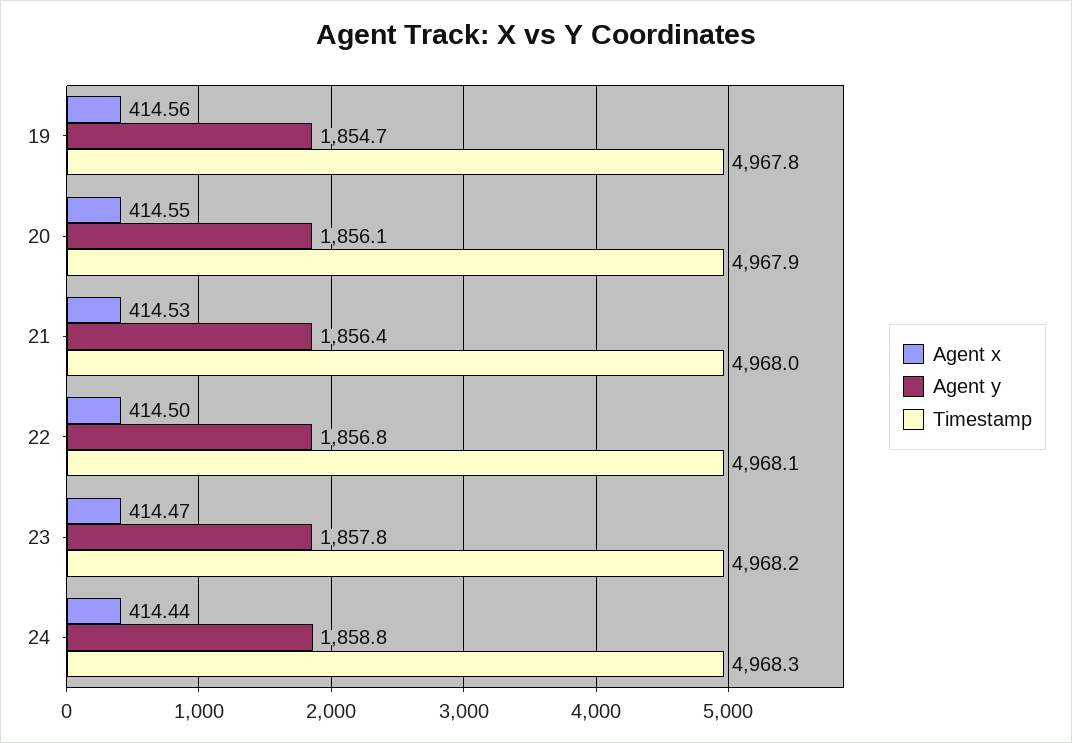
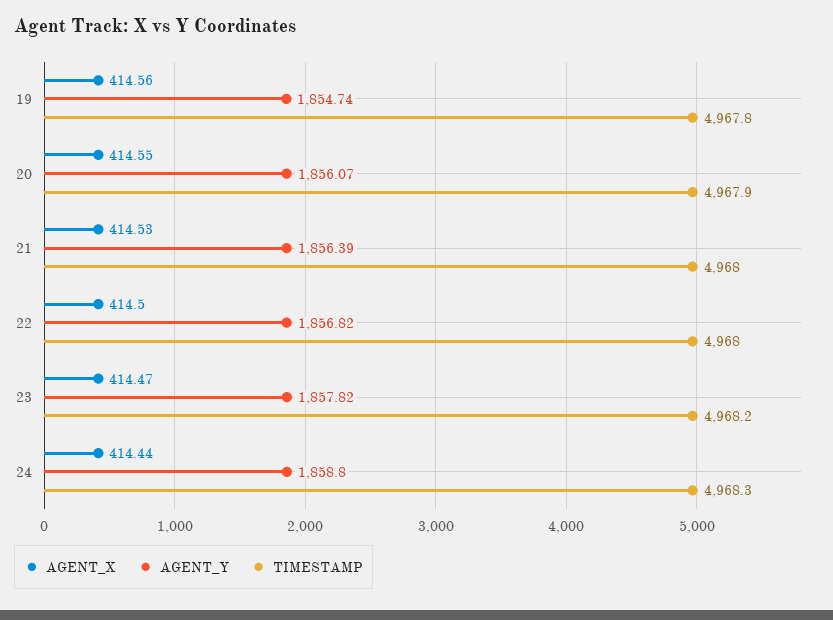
Timestamp, 22: 4968.1 -> 4968

